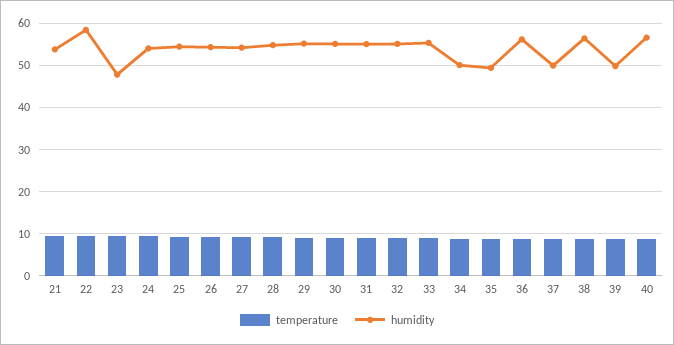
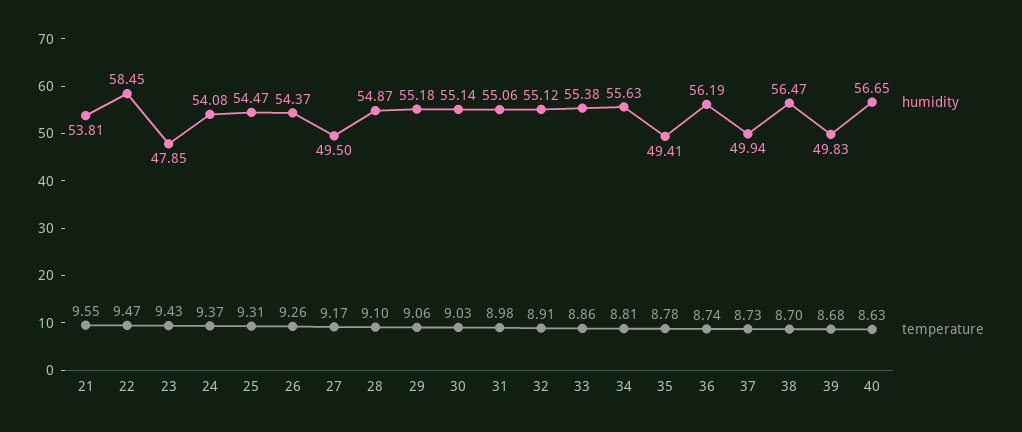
humidity, 27: 54 -> 49.5
humidity, 34: 50 -> 55.63

